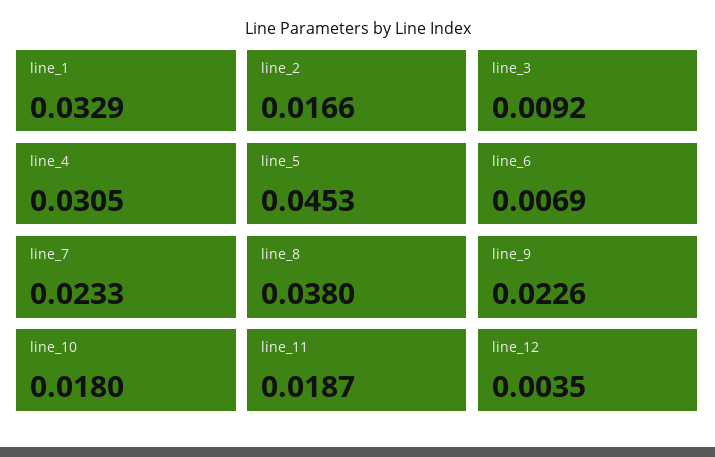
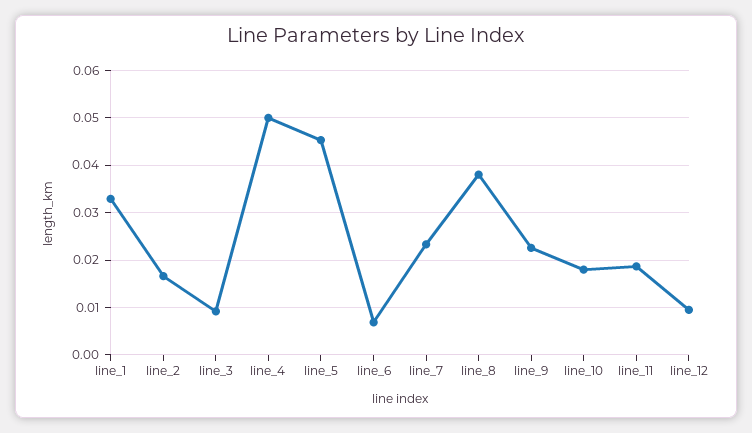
line_4: 0.0305 -> 0.05
line_12: 0.0035 -> 0.01

